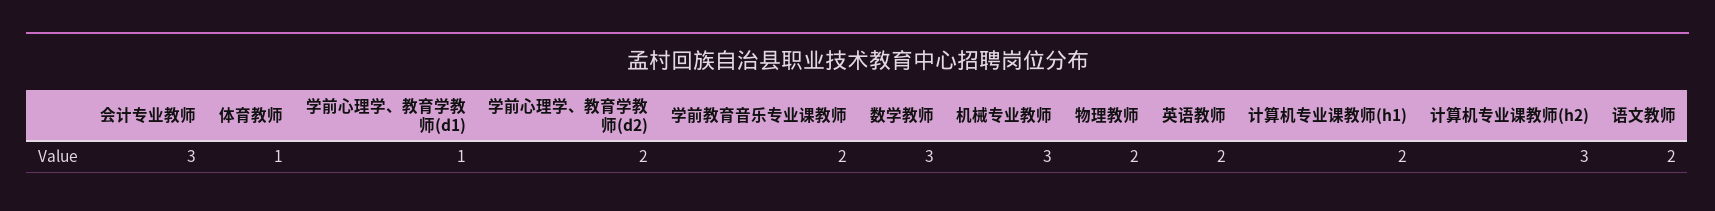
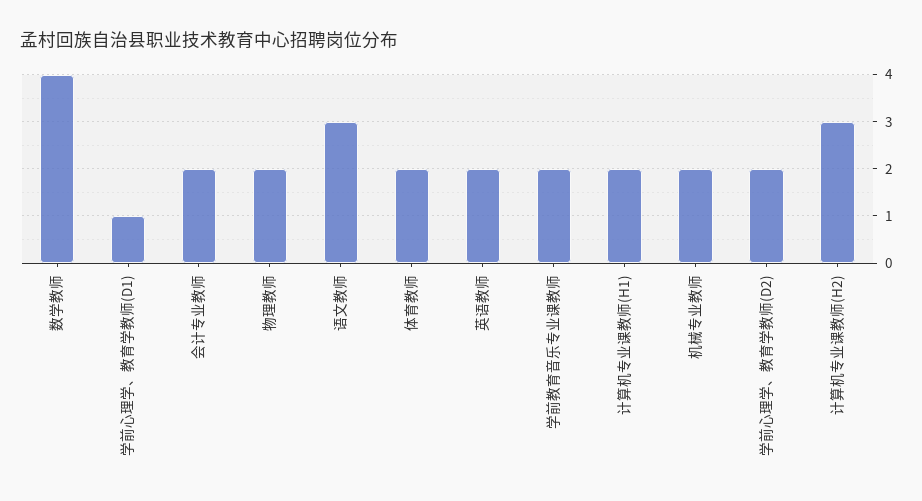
会计专业教师: 3 -> 2
体育教师: 1 -> 2
数学教师: 3 -> 4
机械专业教师: 3 -> 2
语文教师: 2 -> 3

